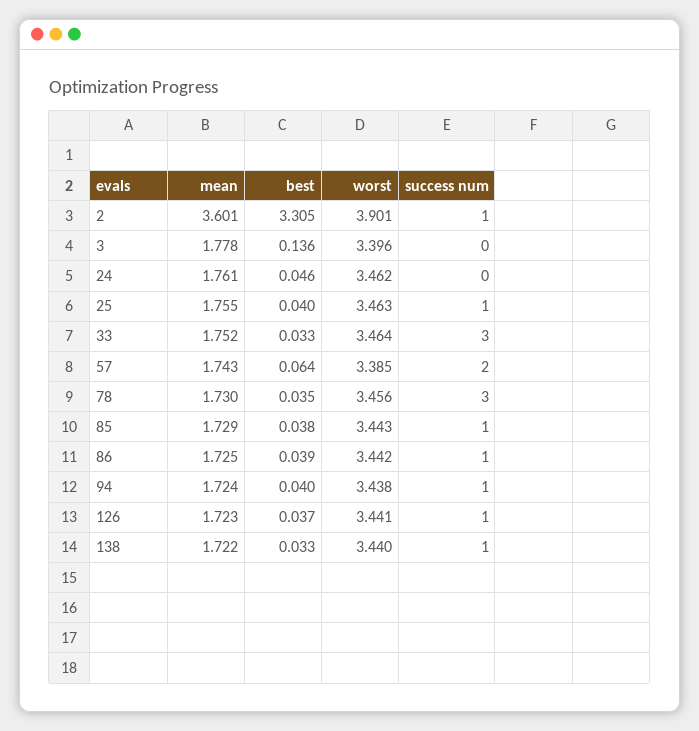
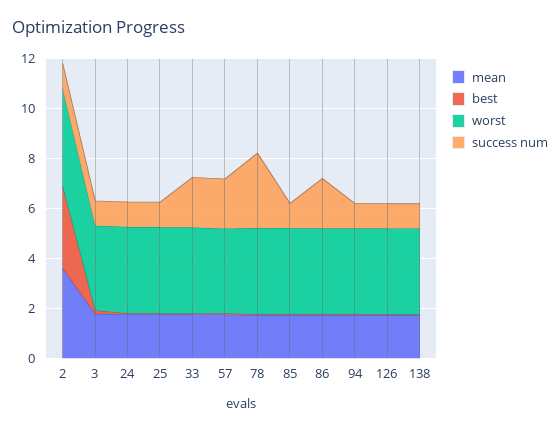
success num, 3: 0 -> 1
success num, 24: 0 -> 1
success num, 33: 3 -> 2
success num, 86: 1 -> 2

